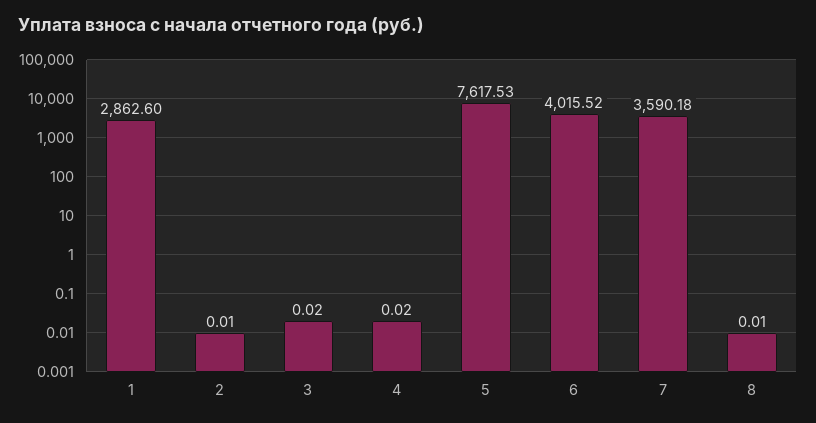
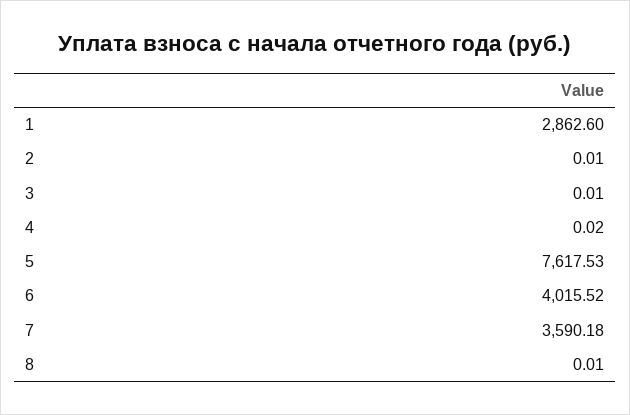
3: 0.02 -> 0.01

